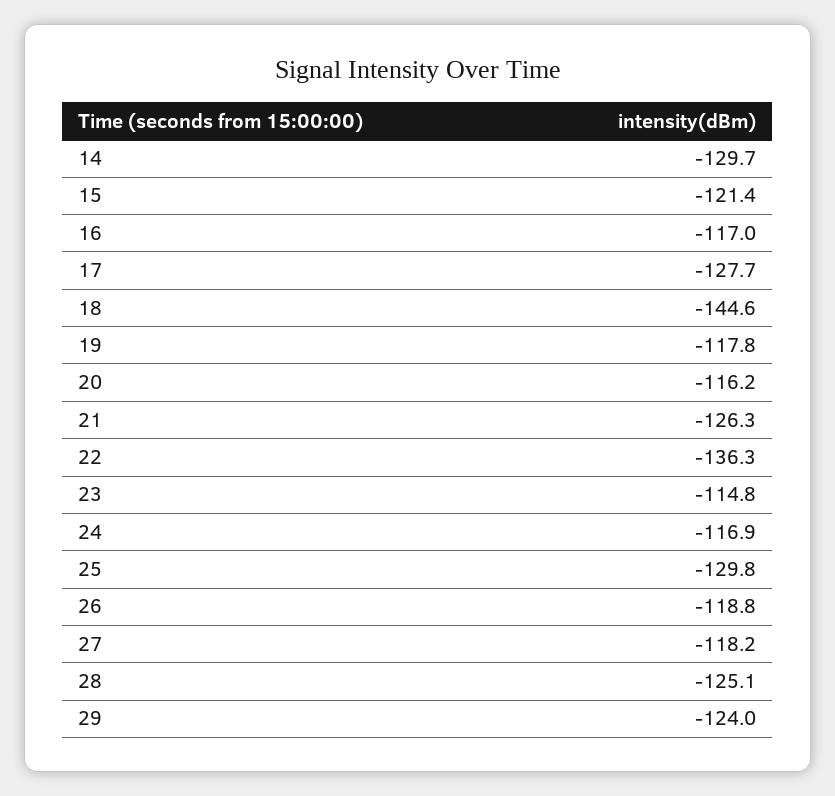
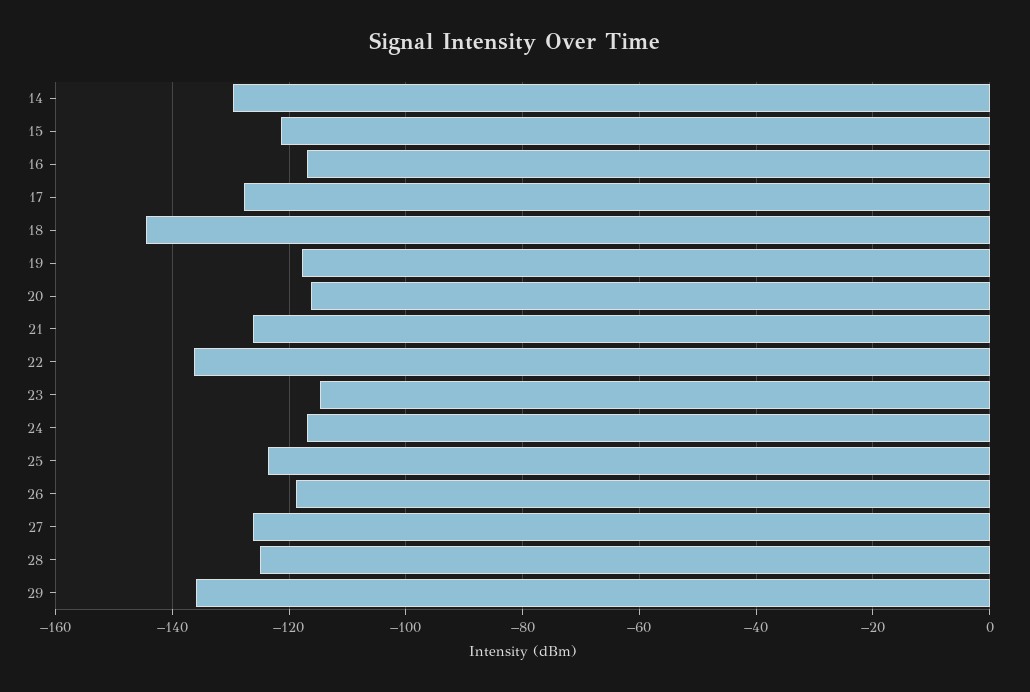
25: -129.8 -> -124
27: -118.2 -> -126
29: -124 -> -136

